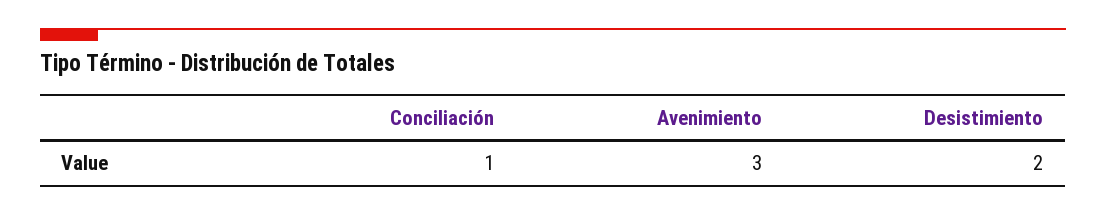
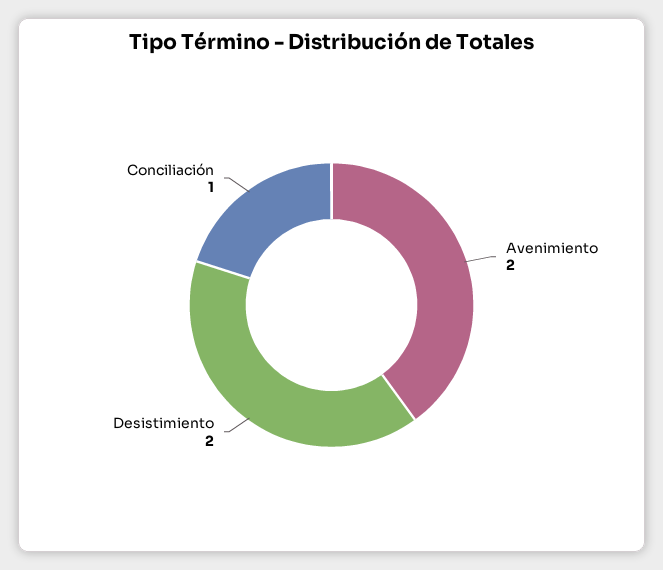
Avenimiento: 3 -> 2

